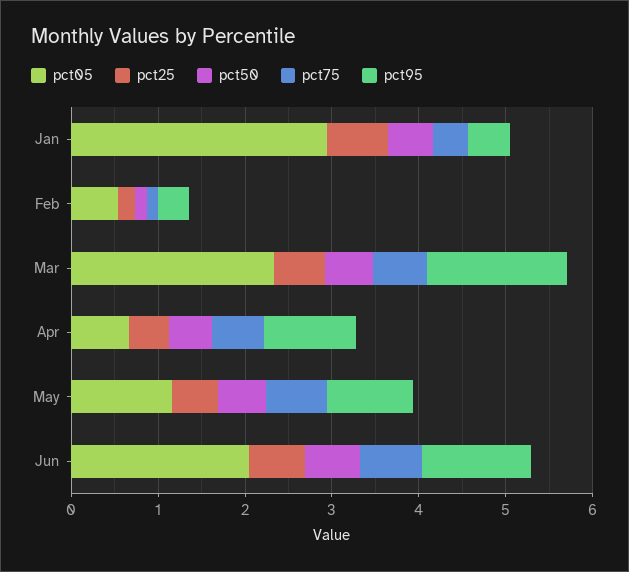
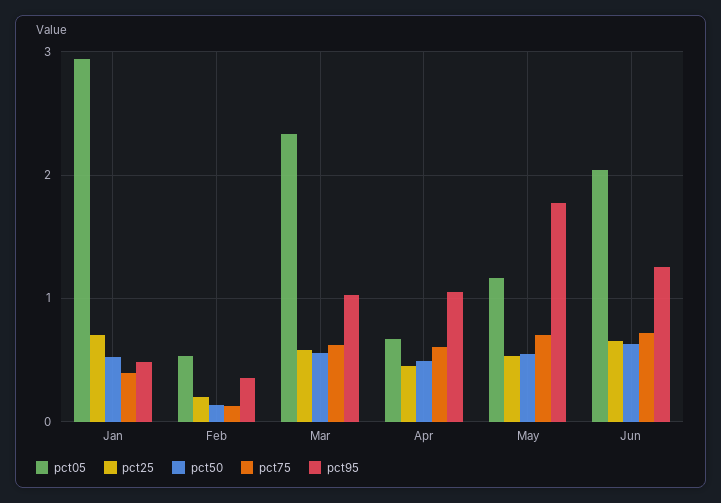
pct95, Mar: 1.6 -> 1
pct95, May: 1 -> 1.8

